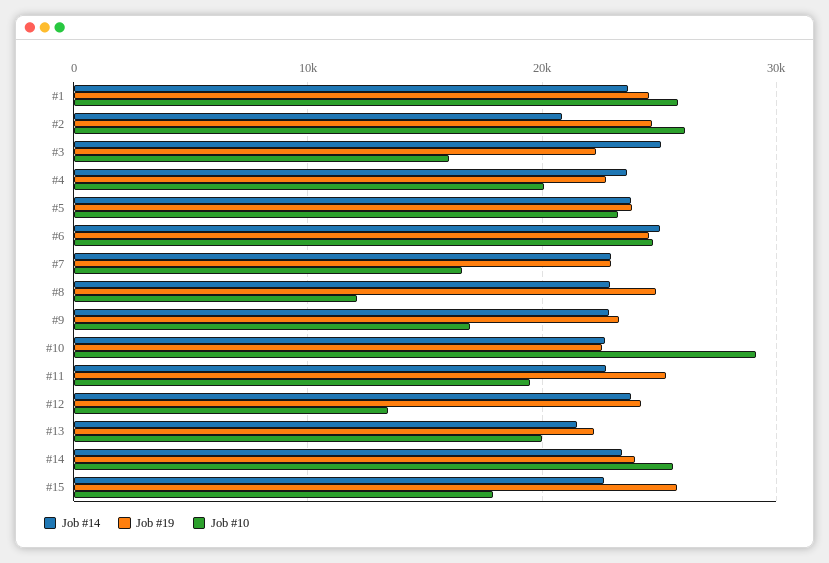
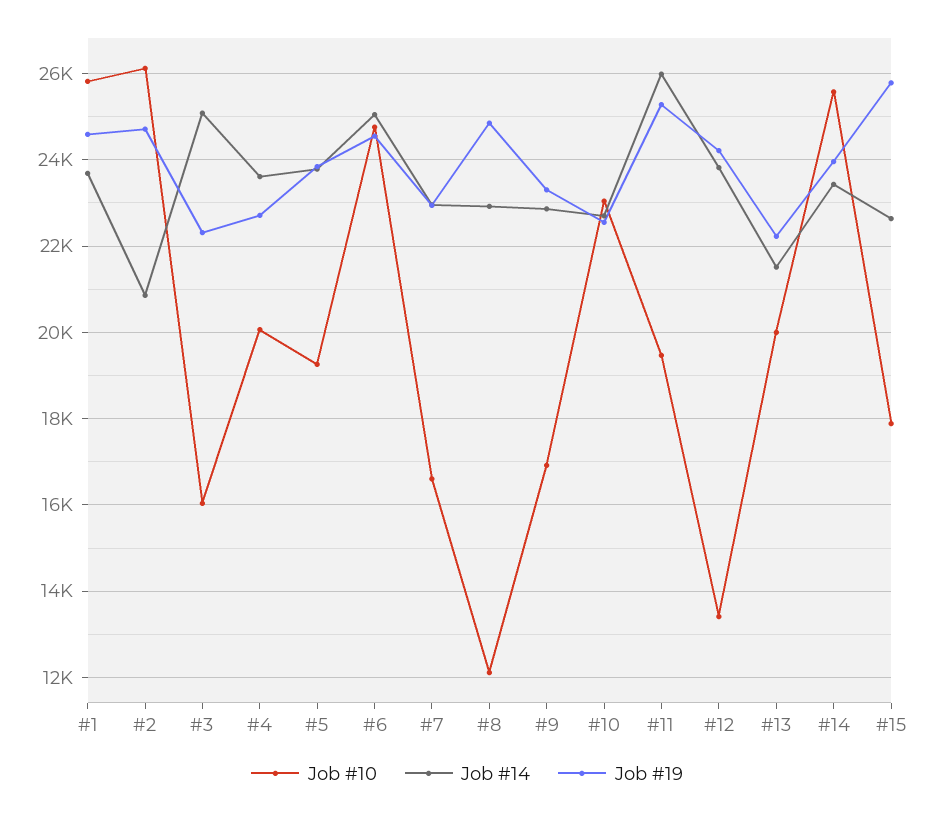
Job #10, #5: 23000 -> 19200
Job #10, #10: 29000 -> 23000
Job #14, #11: 23000 -> 26000

